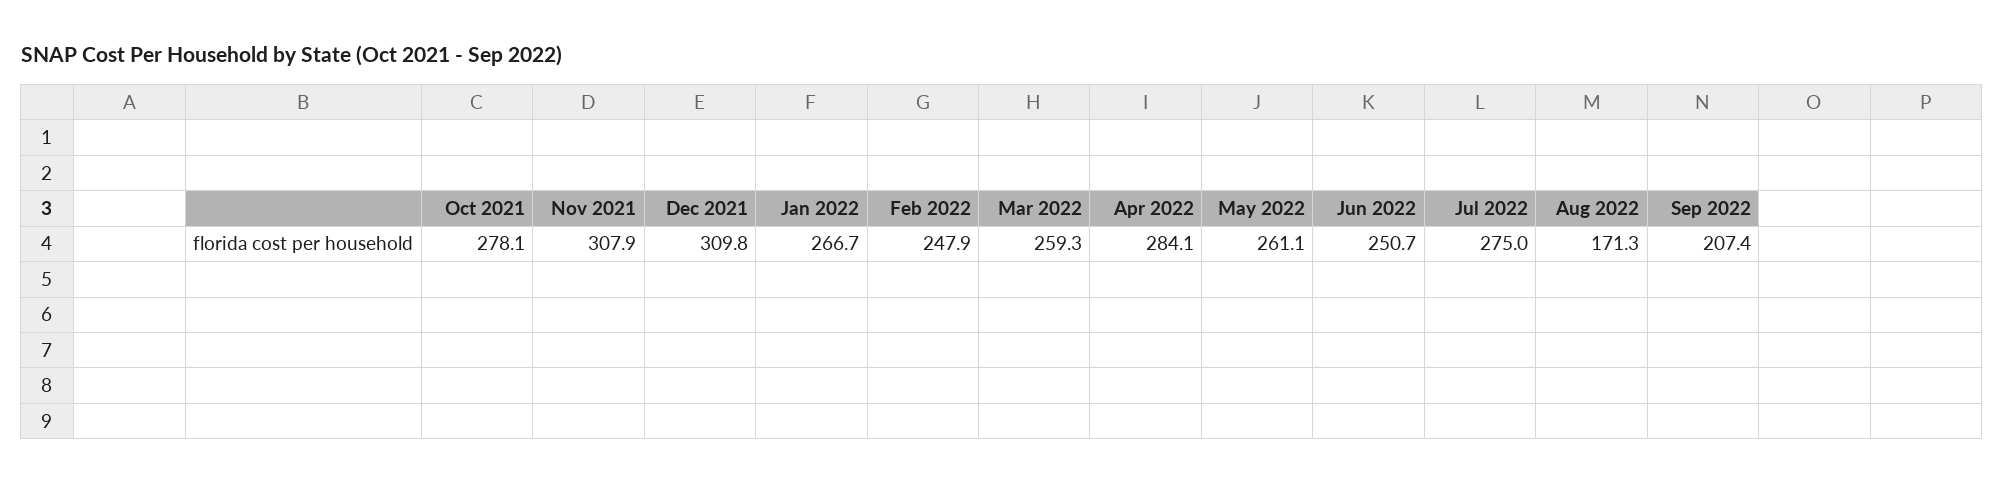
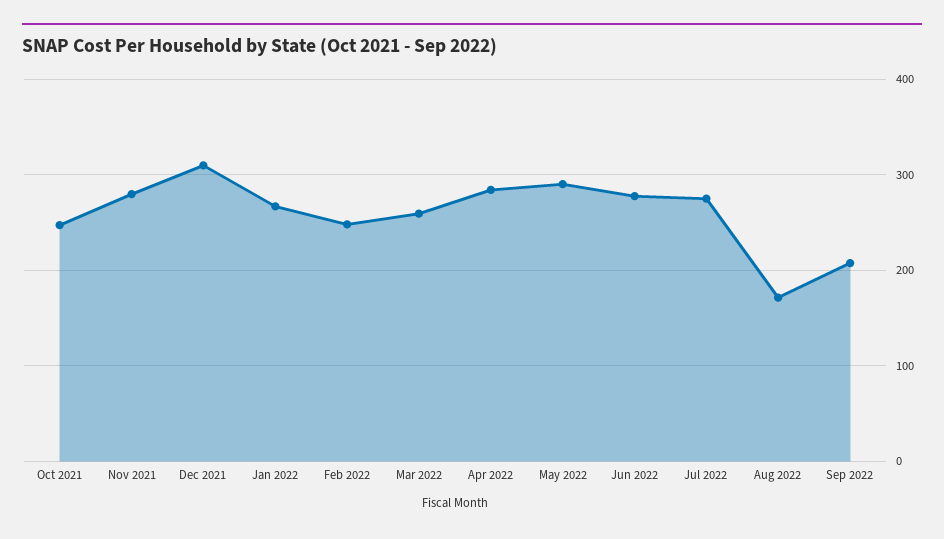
Oct 2021: 278.1 -> 250
Nov 2021: 307.9 -> 280
May 2022: 261.1 -> 290
Jun 2022: 250.7 -> 280

